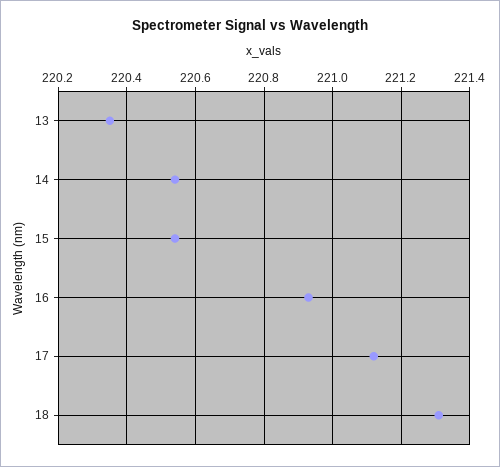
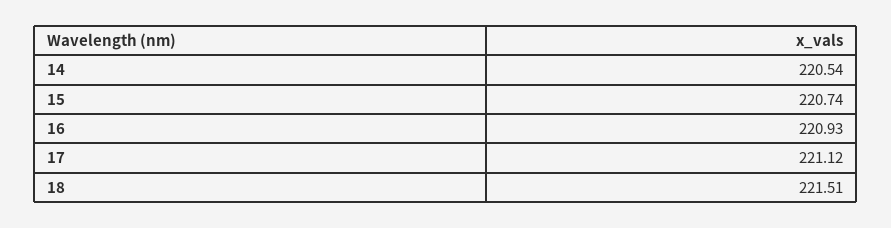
13: 220.35 -> none
15: 220.55 -> 220.74
18: 221.3 -> 221.51

